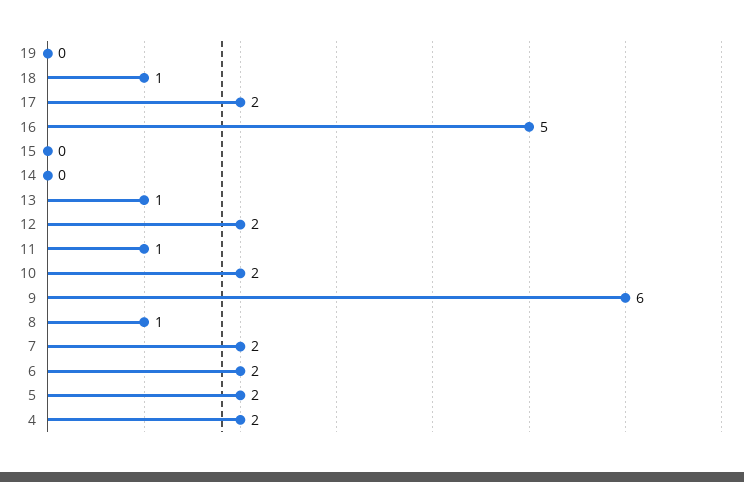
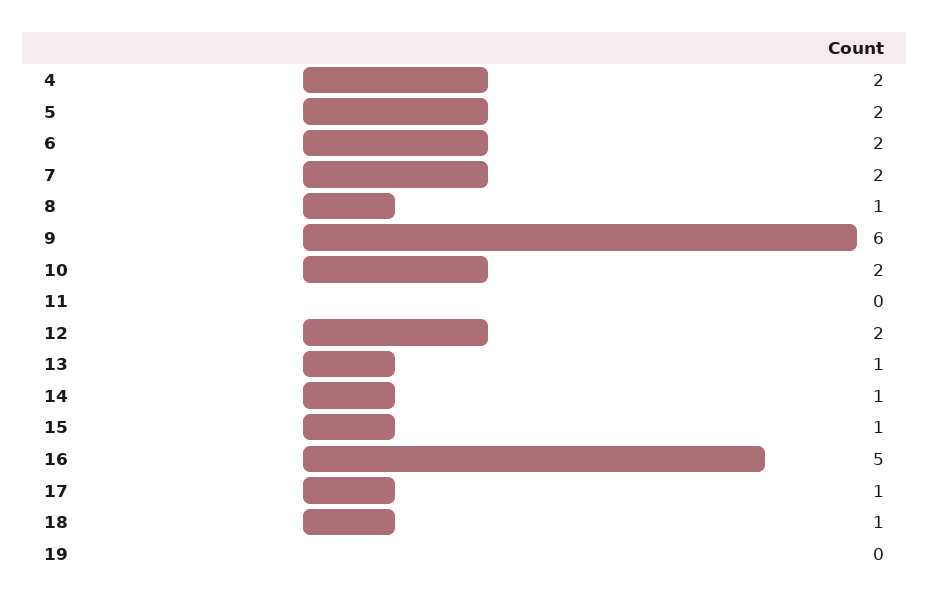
17: 2 -> 1
15: 0 -> 1
14: 0 -> 1
11: 1 -> 0

